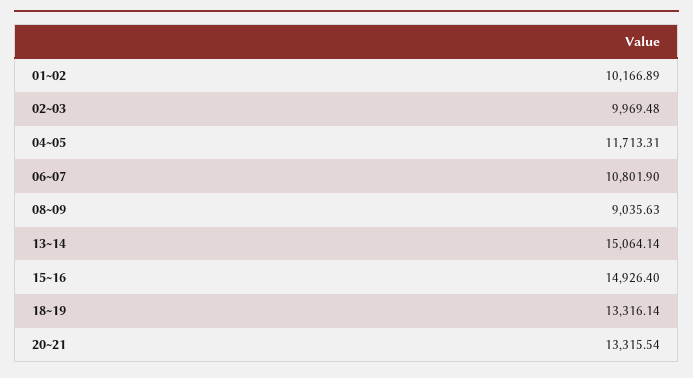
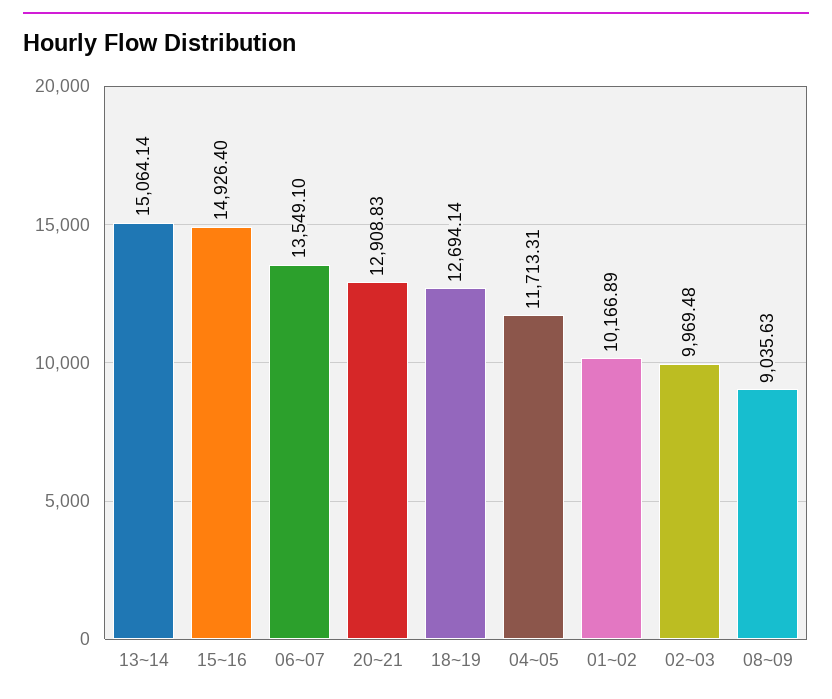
06~07: 10801.9 -> 13549.1
18~19: 13316.14 -> 12694.14
20~21: 13315.54 -> 12908.83

